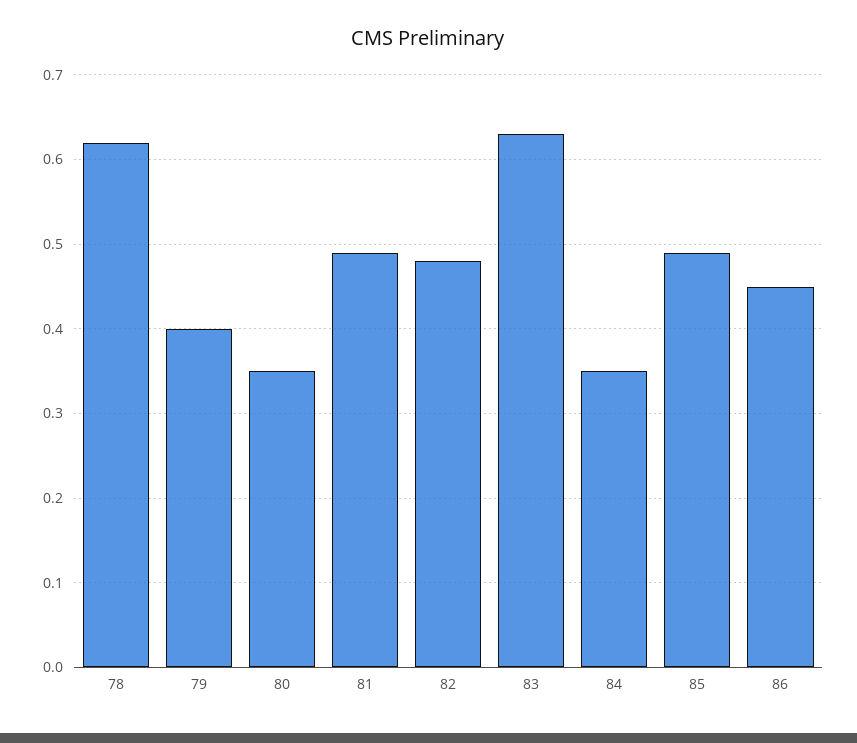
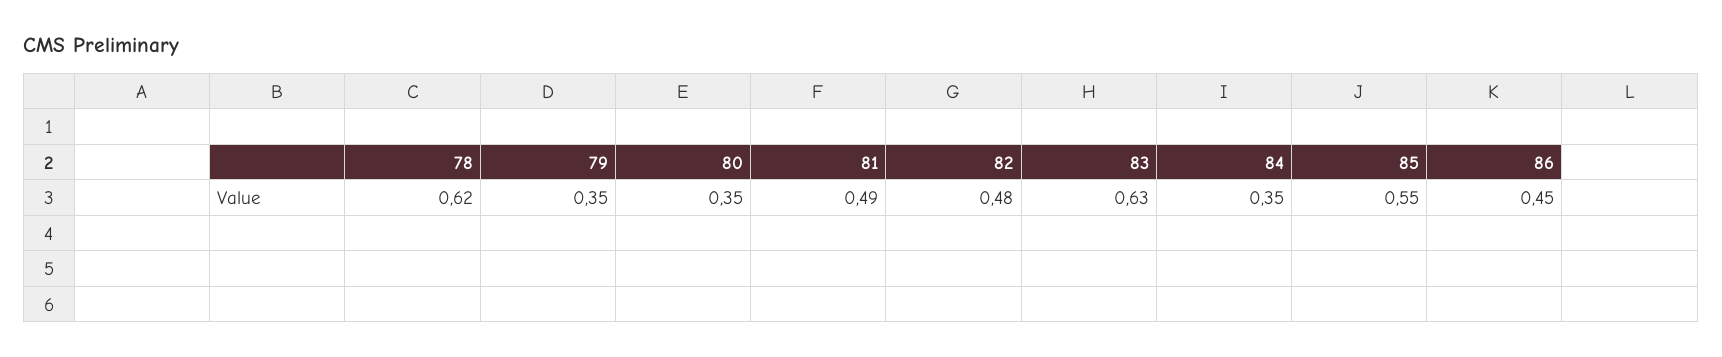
79: 0.4 -> 0.35
85: 0.49 -> 0.55

